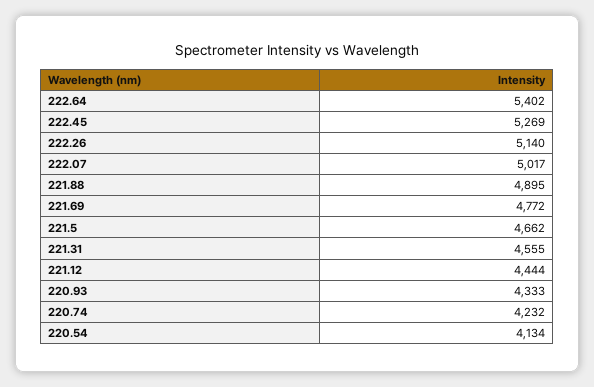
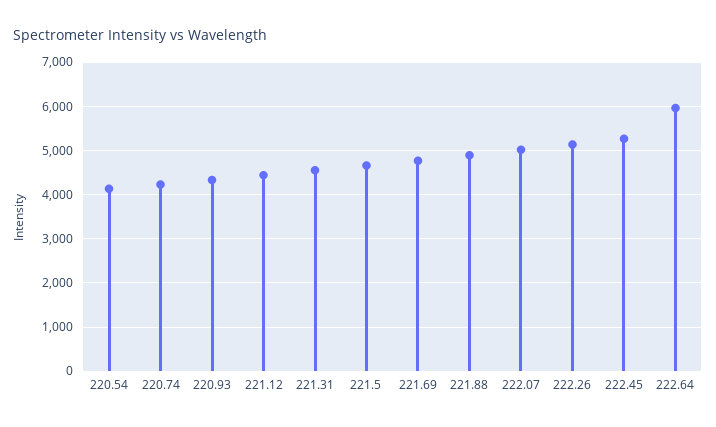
222.64: 5402 -> 6000

